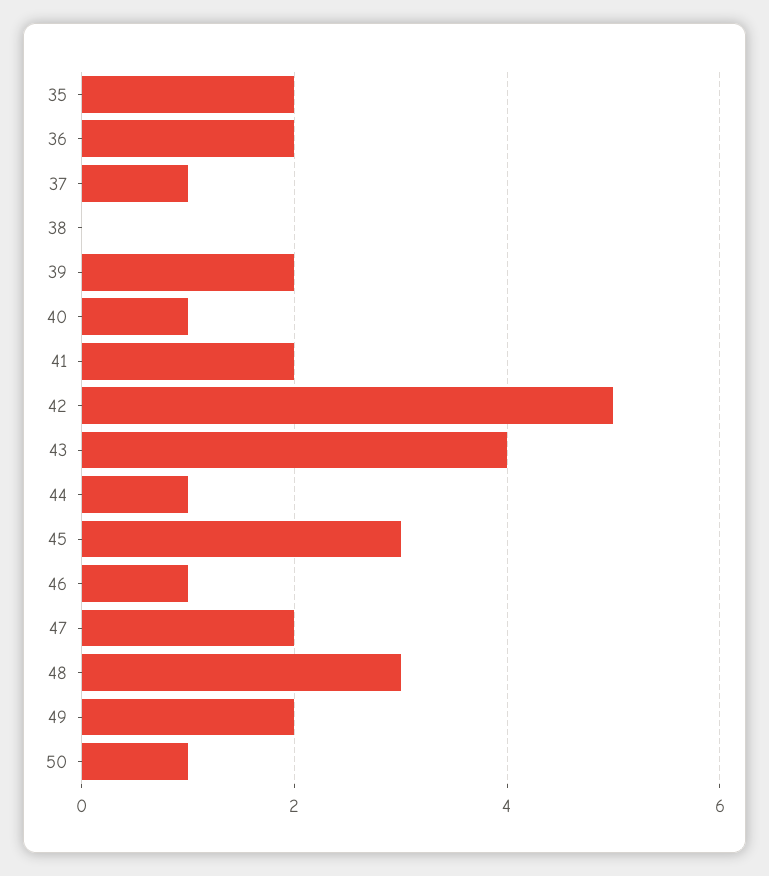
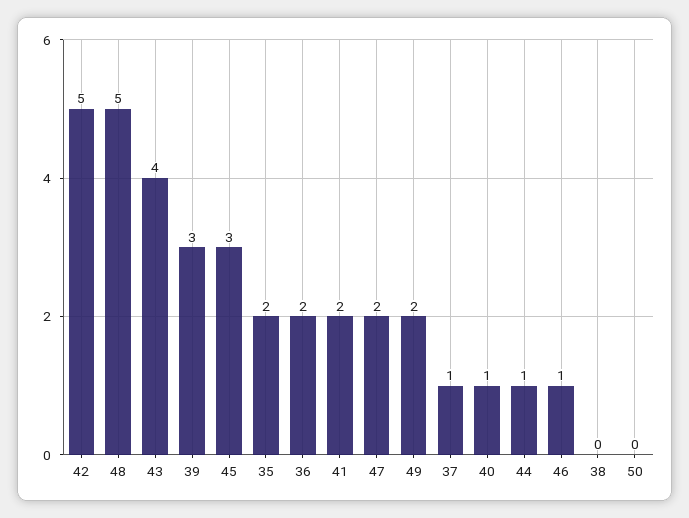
39: 2 -> 3
48: 3 -> 5
50: 1 -> 0

